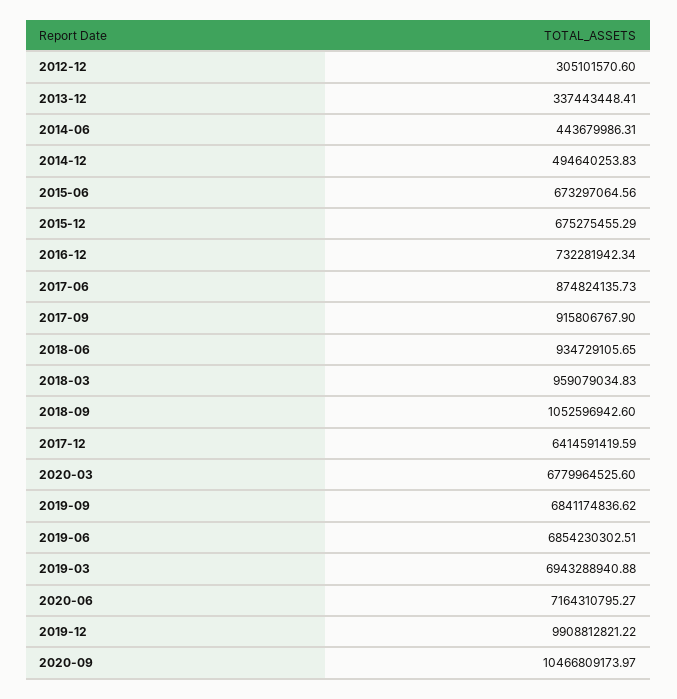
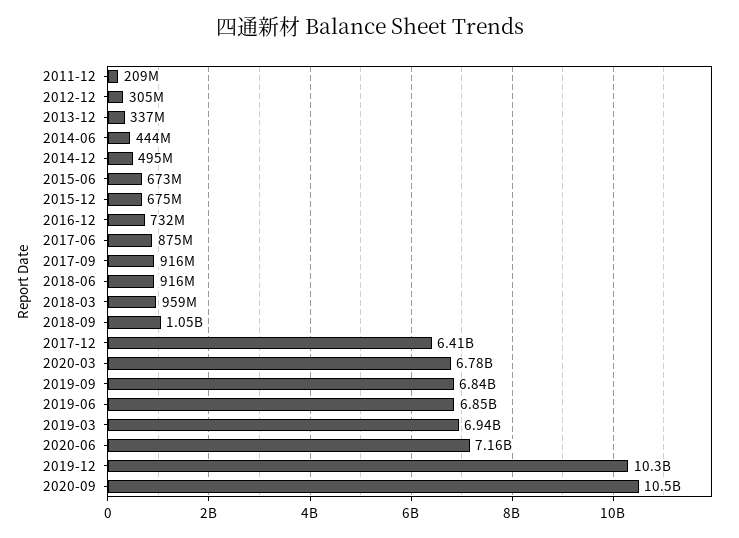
2018-06: 934729105.65 -> 916000000
2019-12: 9908812821.22 -> 10300000000
2011-12: none -> 209000000

